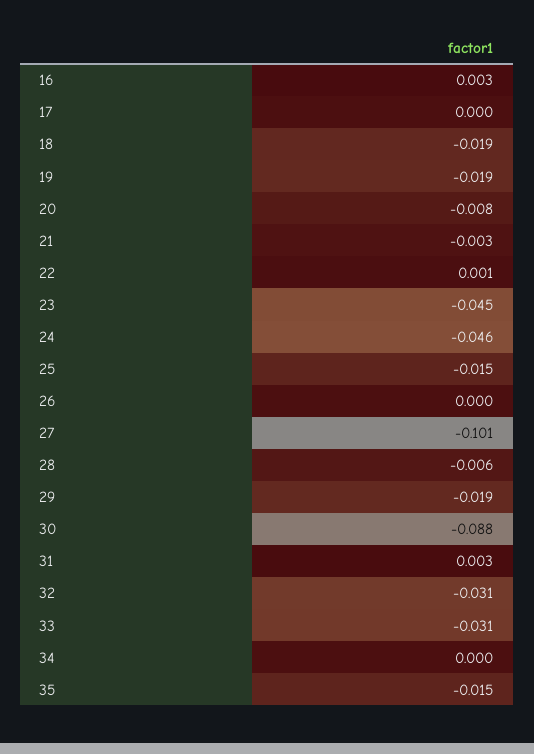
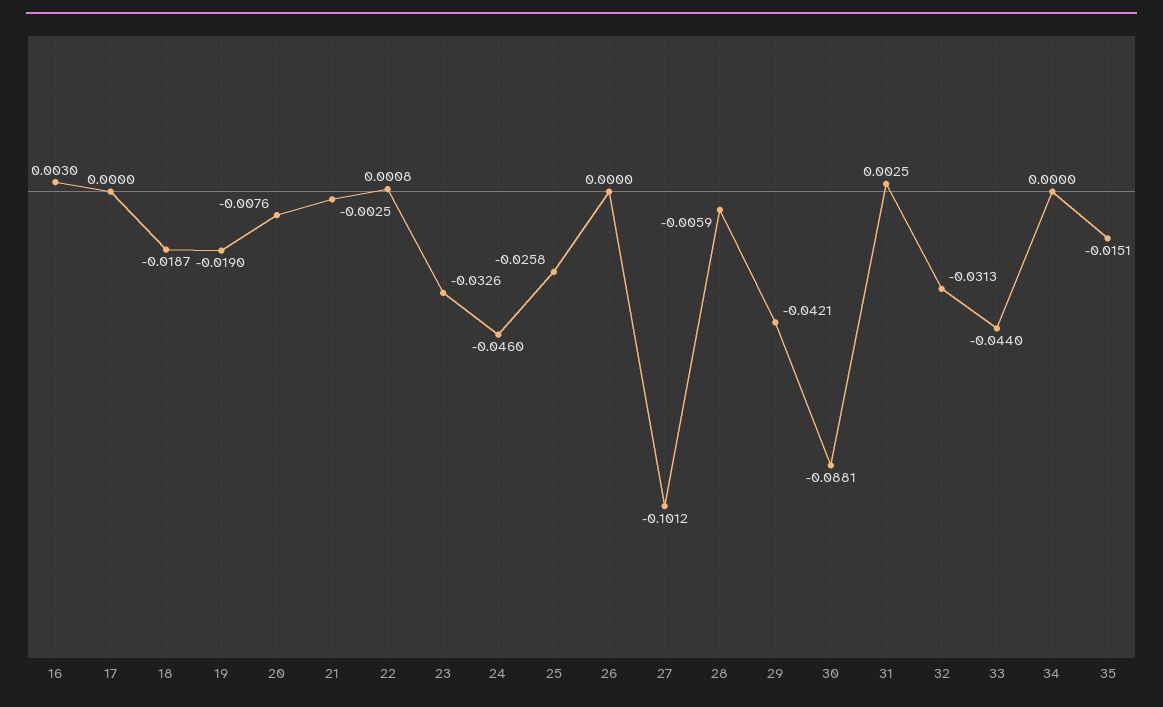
23: -0.045 -> -0.0326
25: -0.015 -> -0.0258
29: -0.019 -> -0.0421
33: -0.031 -> -0.044

